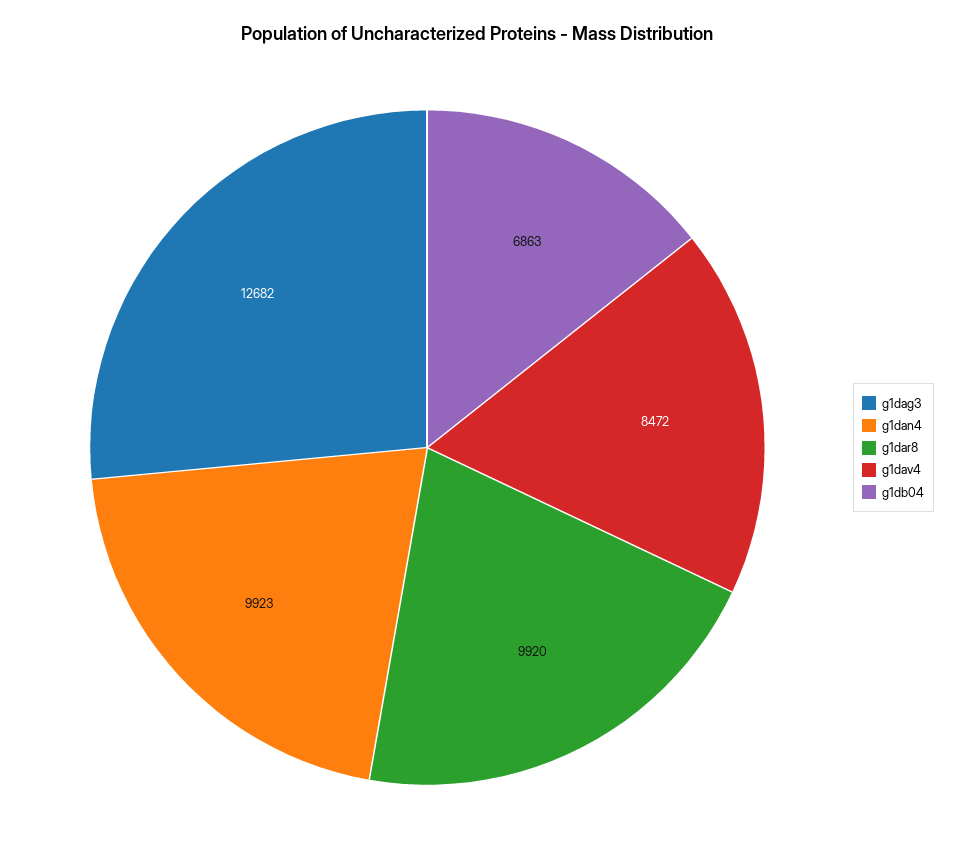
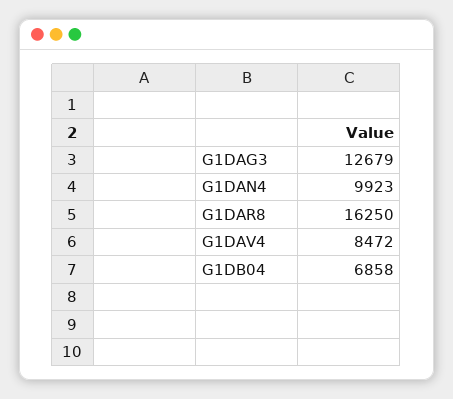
g1dag3: 12682 -> 12679
g1dar8: 9920 -> 16250
g1db04: 6863 -> 6858

